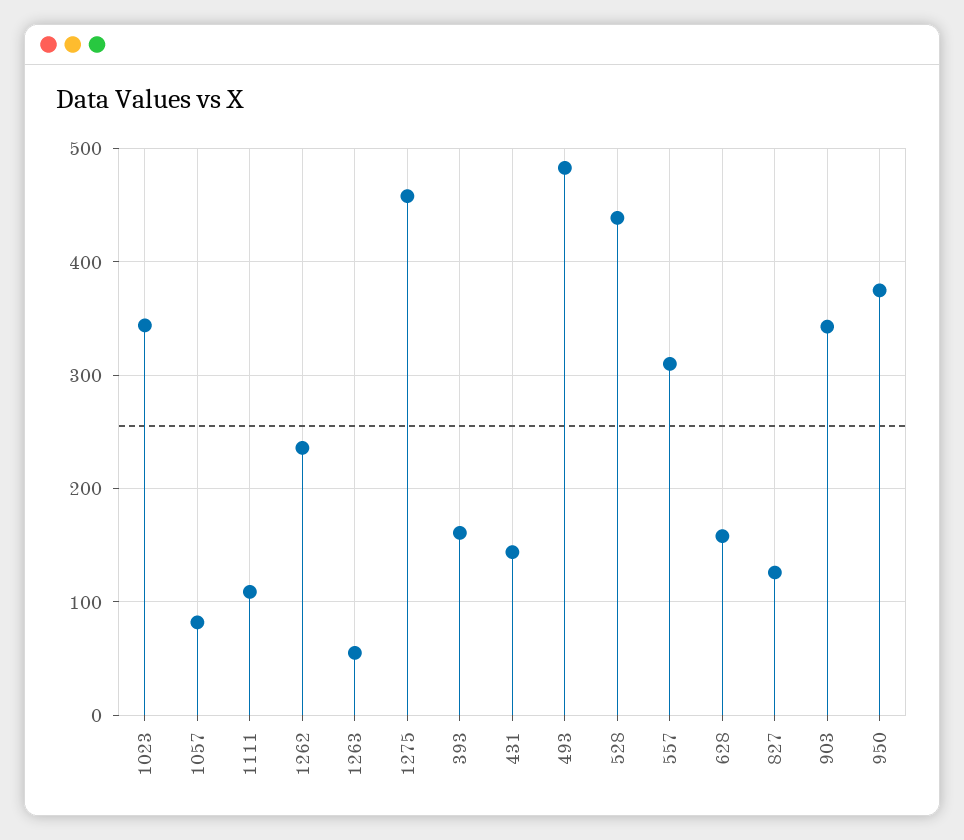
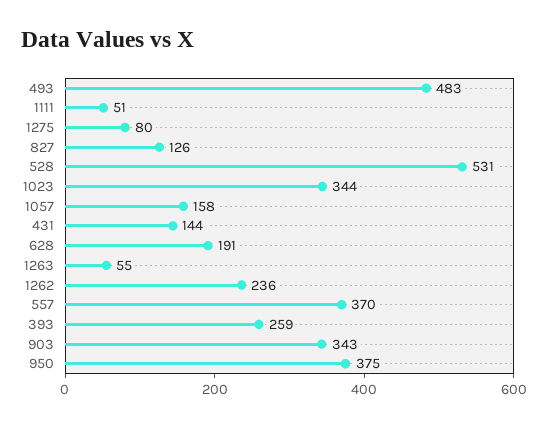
1057: 80 -> 158
1111: 110 -> 51
1275: 460 -> 80
393: 160 -> 259
528: 440 -> 531
557: 310 -> 370
628: 160 -> 191

